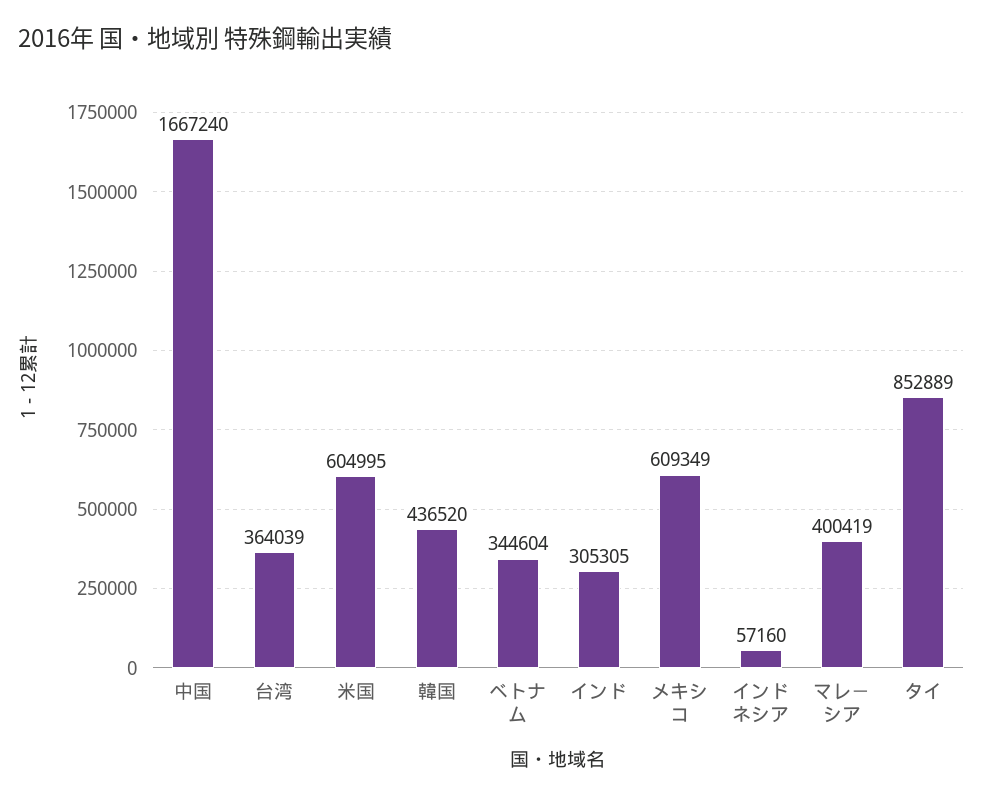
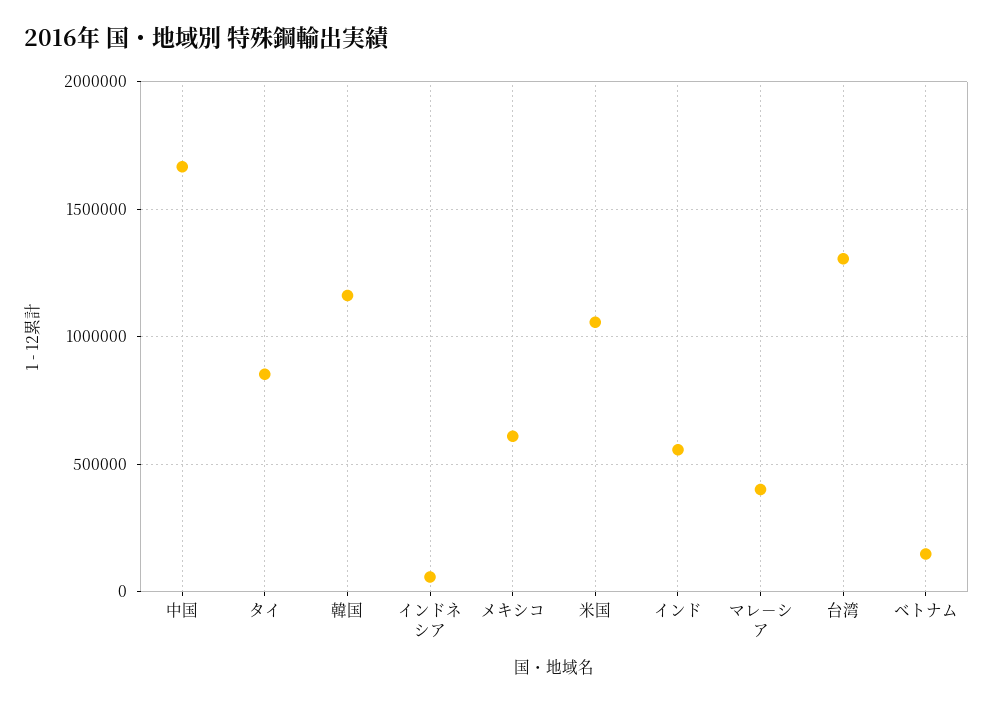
台湾: 364039 -> 1300000
米国: 604995 -> 1050000
韓国: 436520 -> 1150000
ベトナム: 344604 -> 150000
インド: 305305 -> 550000

